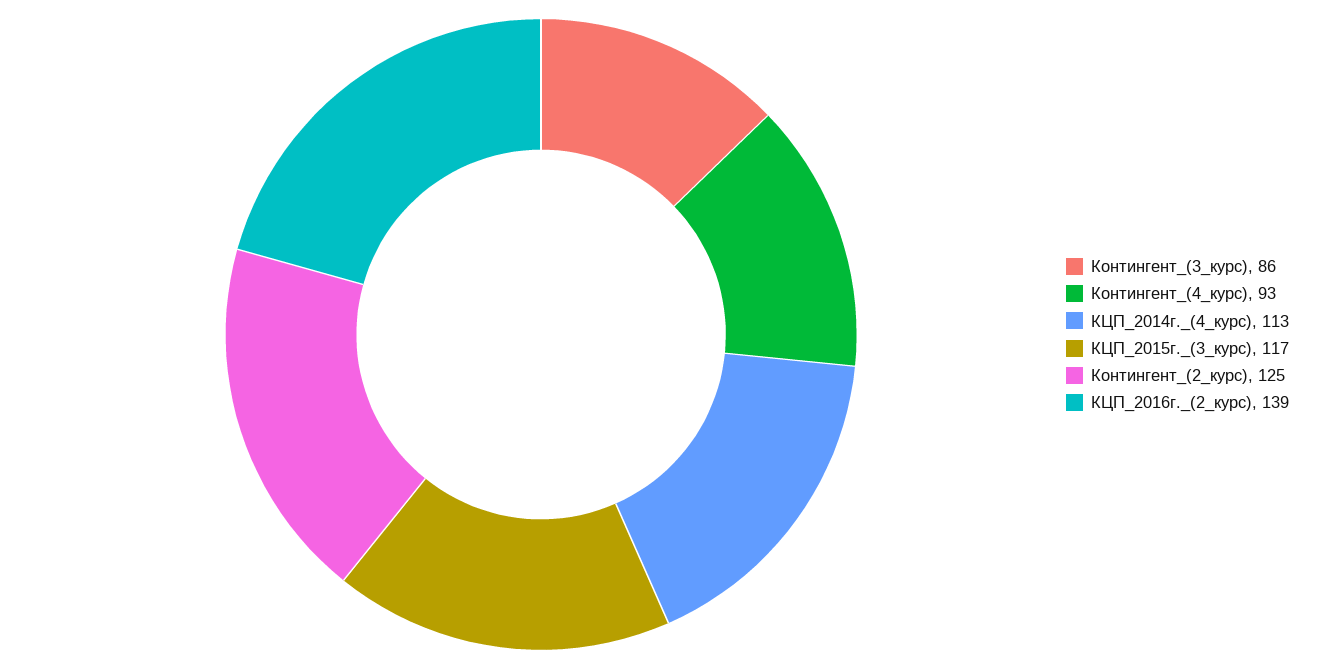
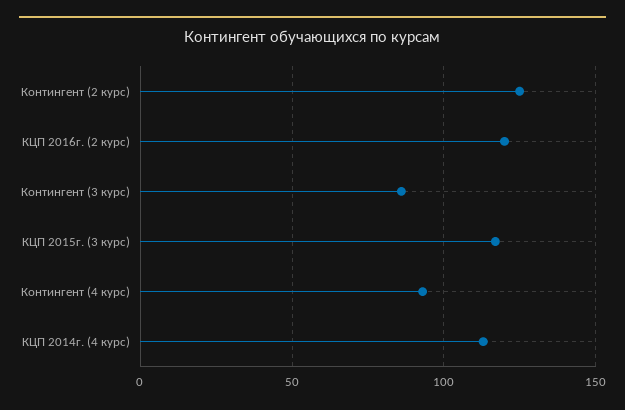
КЦП_2016г._(2_курс): 139 -> 120

